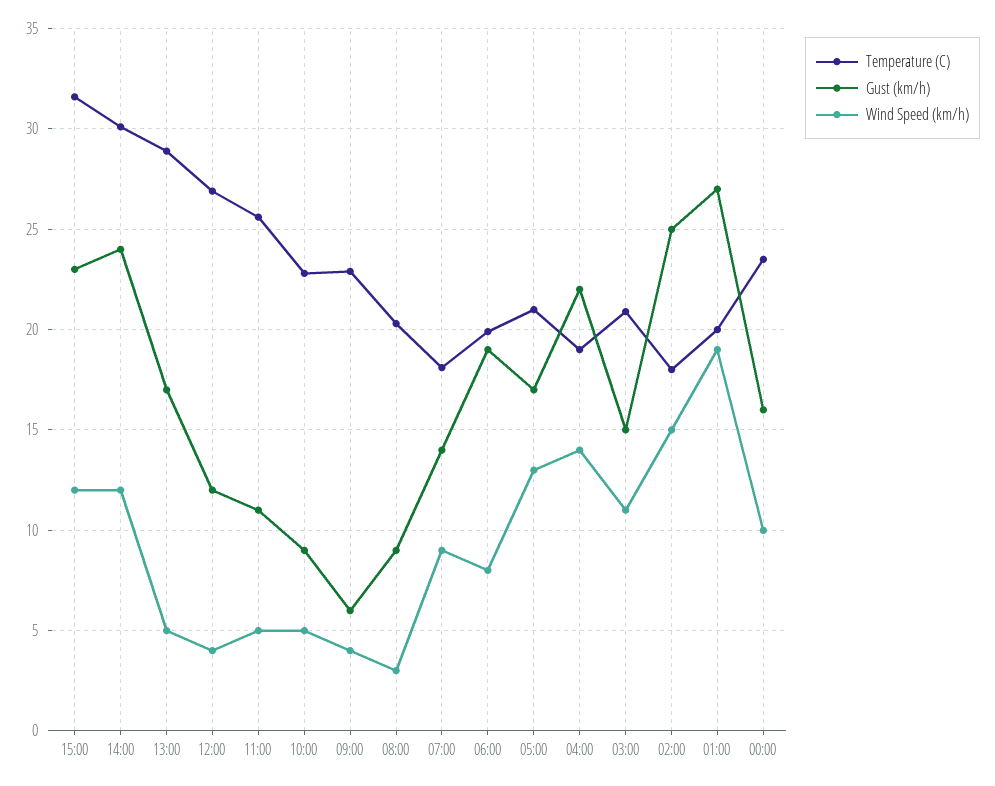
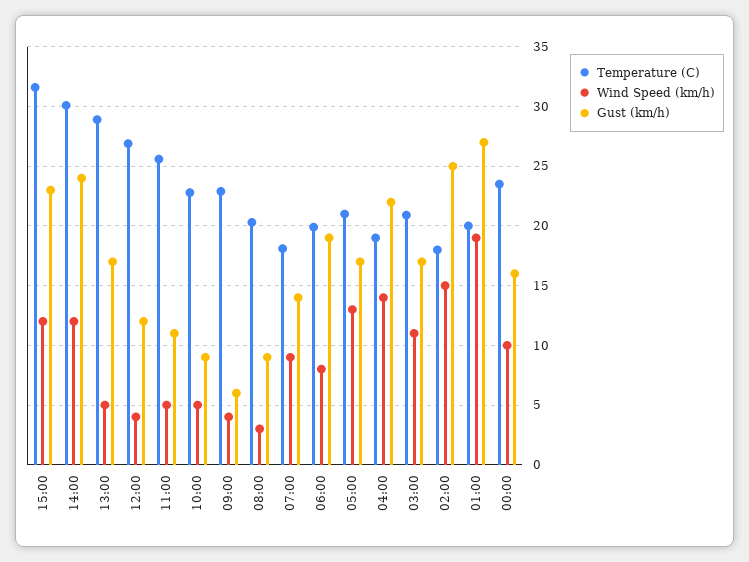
Gust (km/h), 03:00: 15 -> 17

